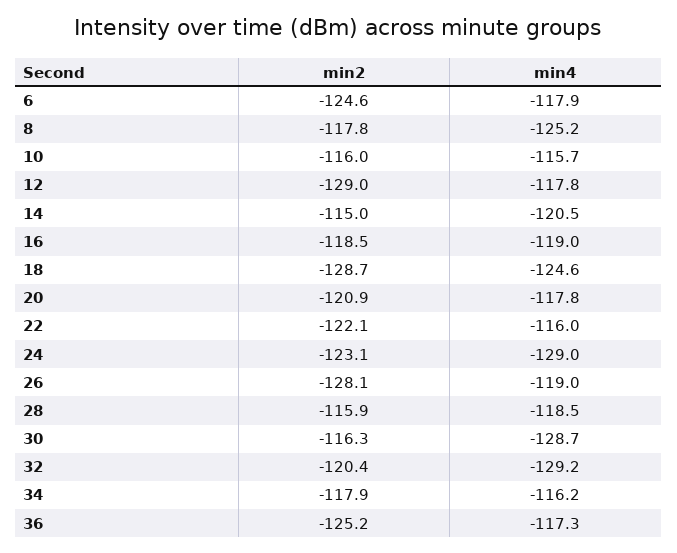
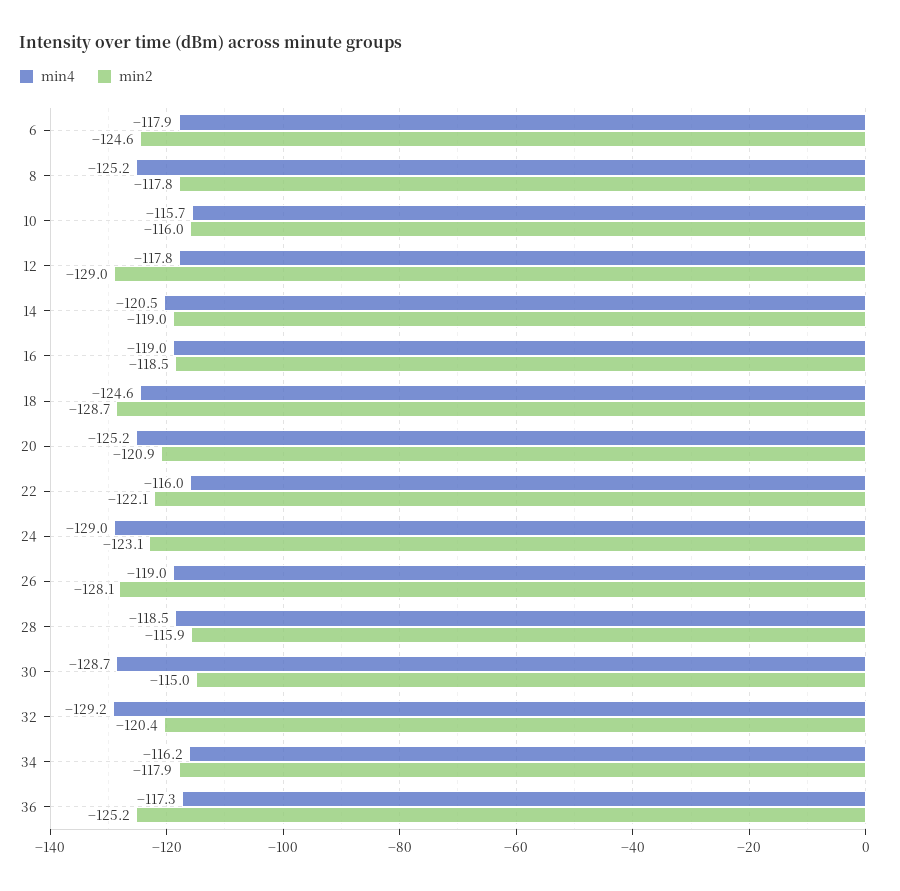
min2, 14: -115 -> -119
min4, 20: -117.8 -> -125.2
min2, 30: -116.3 -> -115

